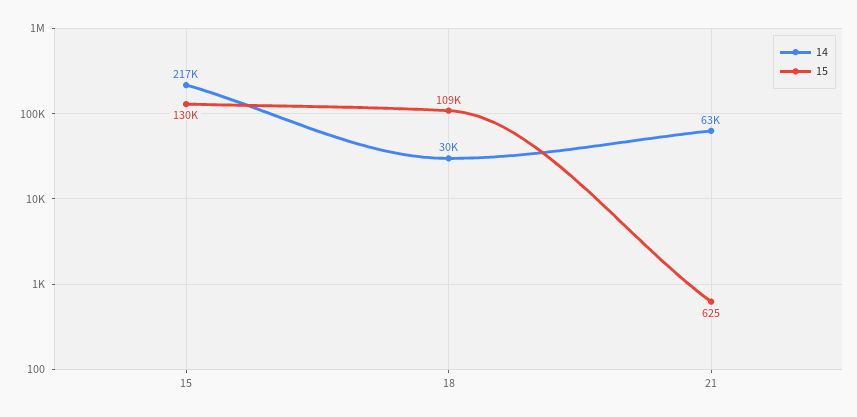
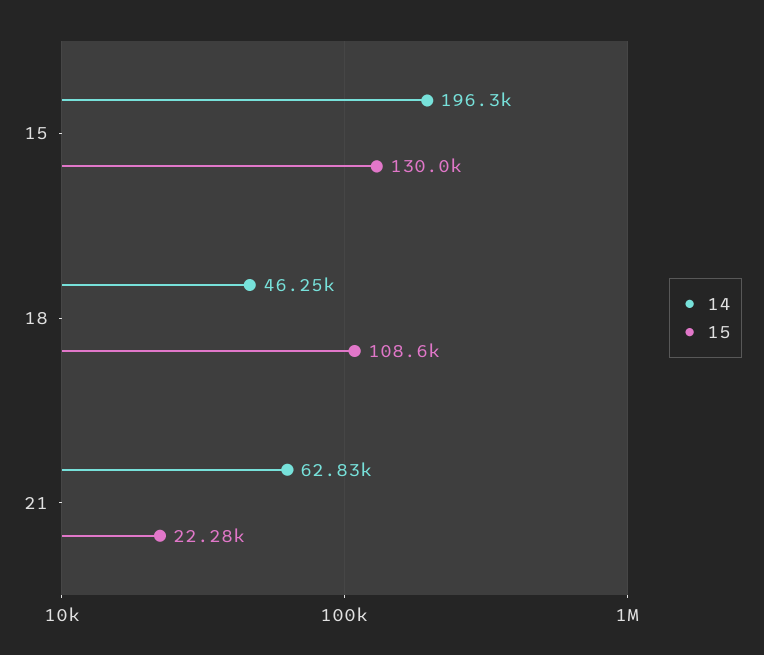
14, 15: 217000 -> 196300
14, 18: 30000 -> 46250
15, 21: 625 -> 22280

